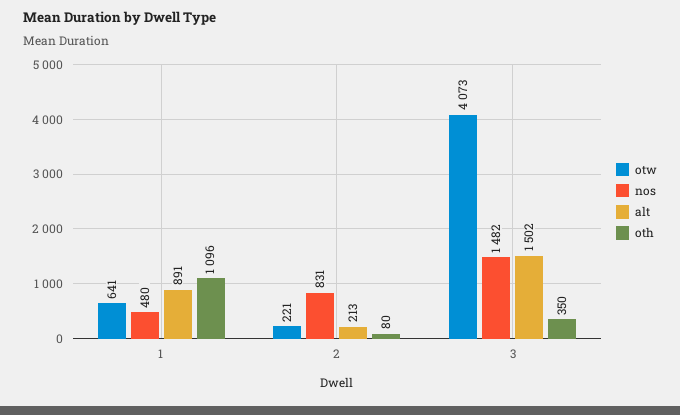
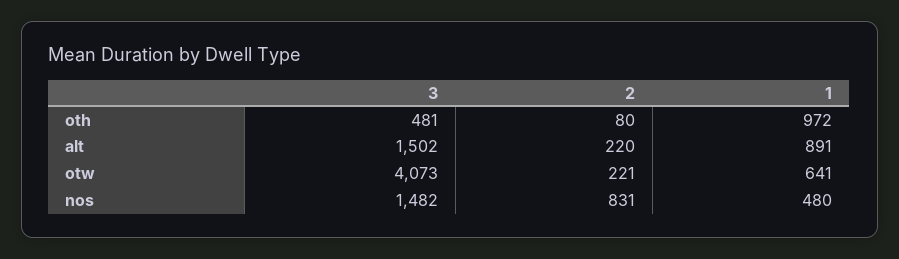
oth, 1: 1096 -> 972
alt, 2: 213 -> 220
oth, 3: 350 -> 481

